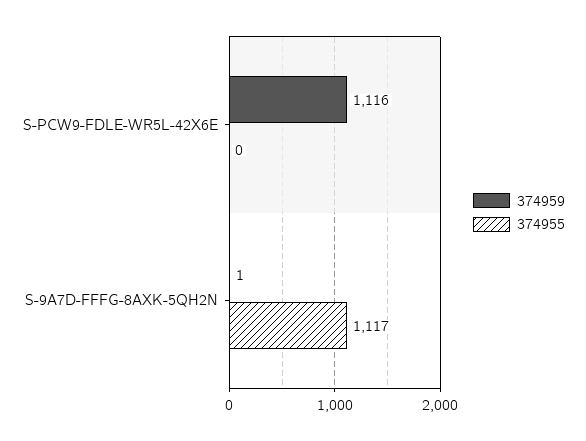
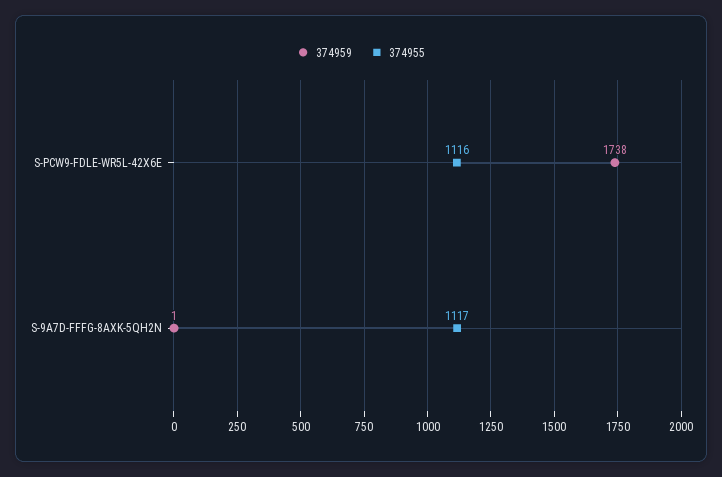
374959, S-PCW9-FDLE-WR5L-42X6E: 1116 -> 1738
374955, S-PCW9-FDLE-WR5L-42X6E: 0 -> 1116

